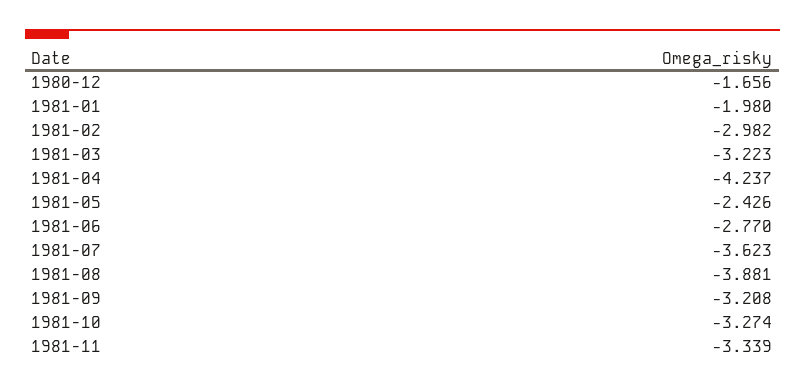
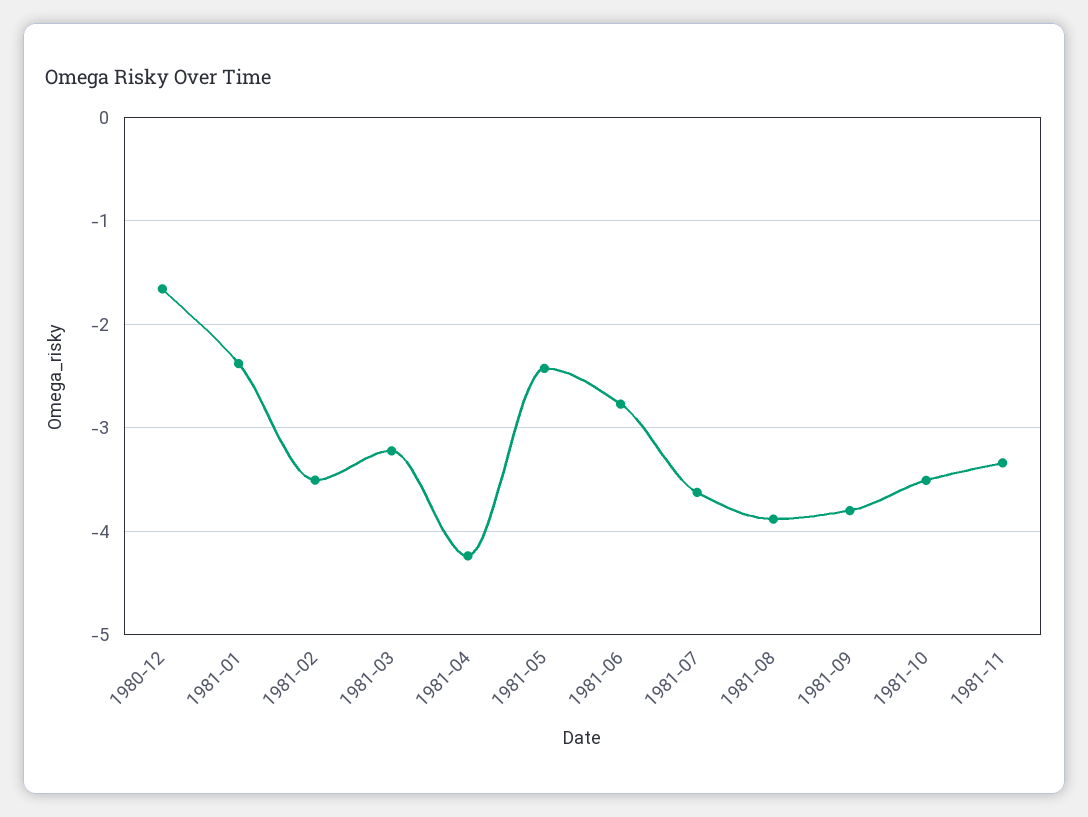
1981-01: -1.98 -> -2.4
1981-02: -2.982 -> -3.5
1981-09: -3.208 -> -3.8
1981-10: -3.274 -> -3.5

